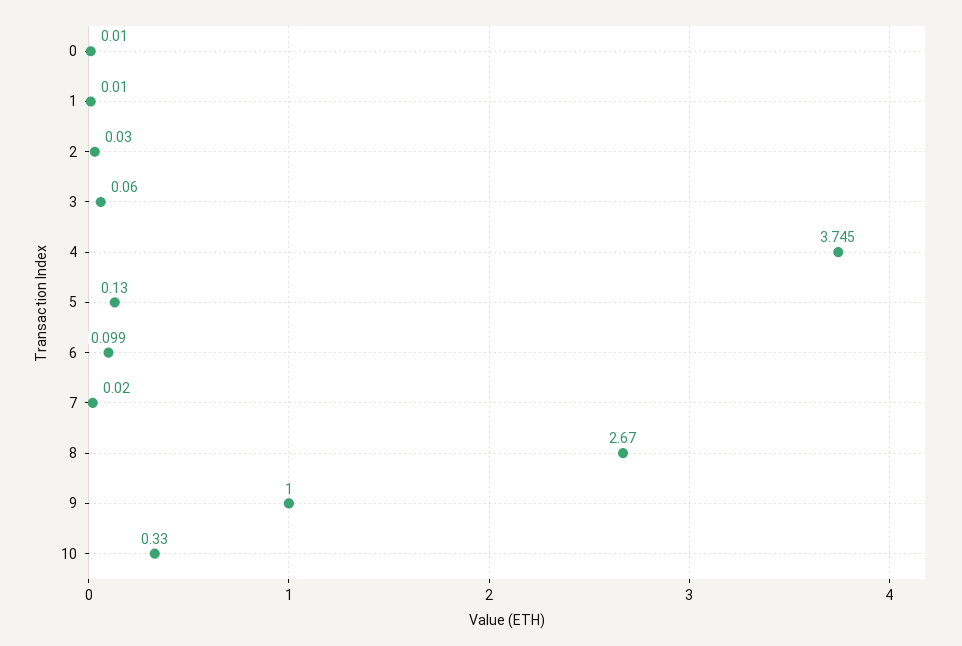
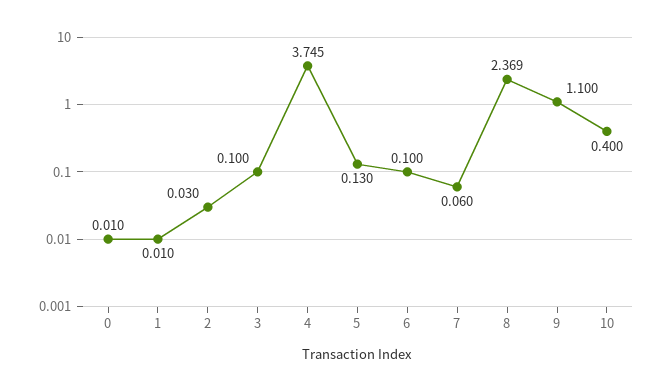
3: 0.06 -> 0.1
6: 0.099 -> 0.1
7: 0.02 -> 0.06
8: 2.67 -> 2.369
9: 1 -> 1.1
10: 0.33 -> 0.4

